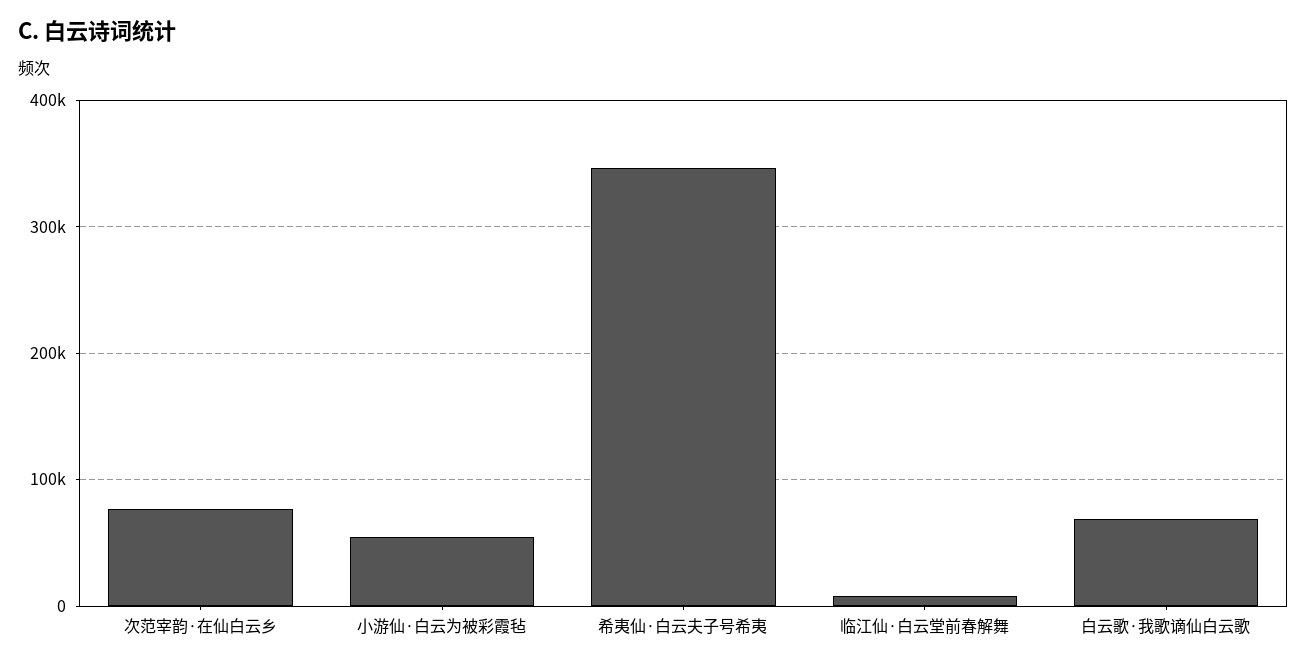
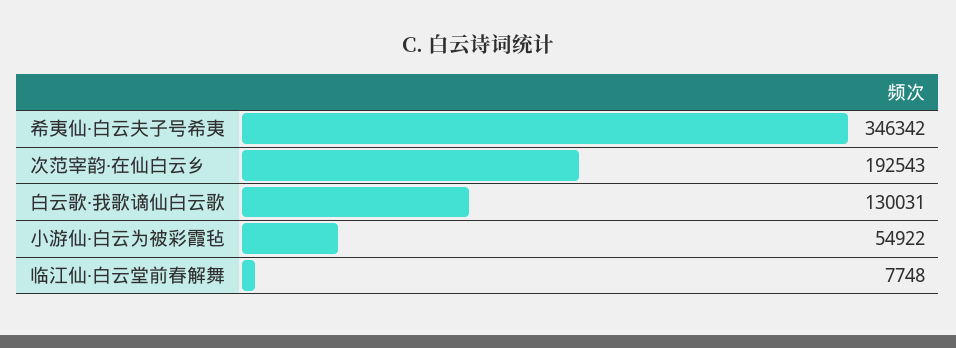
次范宰韵·在仙白云乡: 80000 -> 192543
白云歌·我歌谪仙白云歌: 70000 -> 130031

